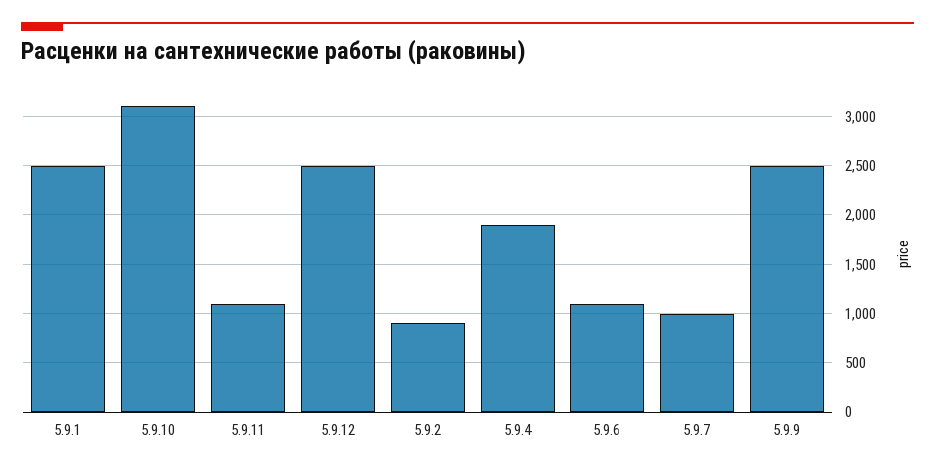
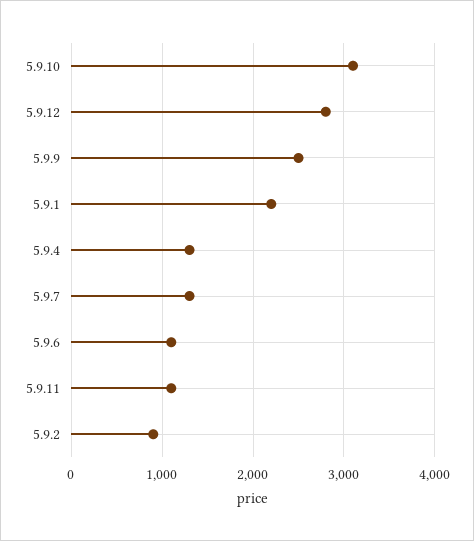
5.9.1: 2500 -> 2200
5.9.12: 2500 -> 2800
5.9.4: 1900 -> 1300
5.9.7: 1000 -> 1300

